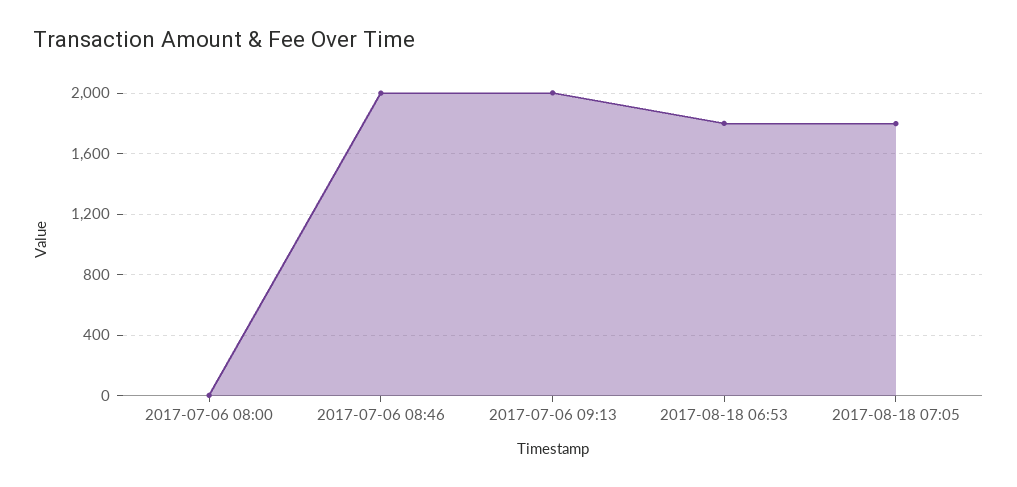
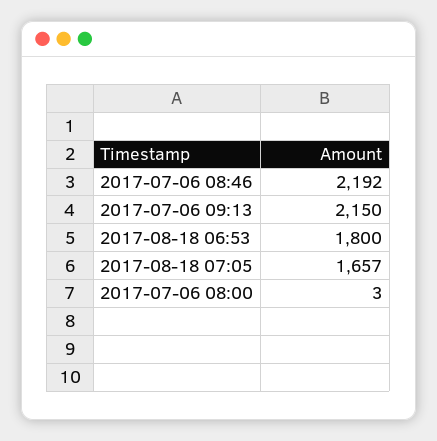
2017-07-06 08:46: 2000 -> 2192
2017-07-06 09:13: 2000 -> 2150
2017-08-18 07:05: 1800 -> 1657

